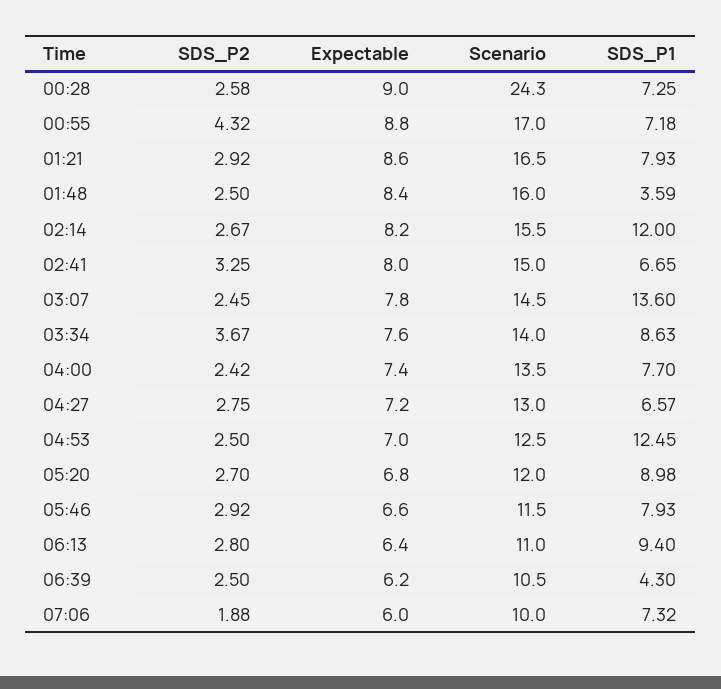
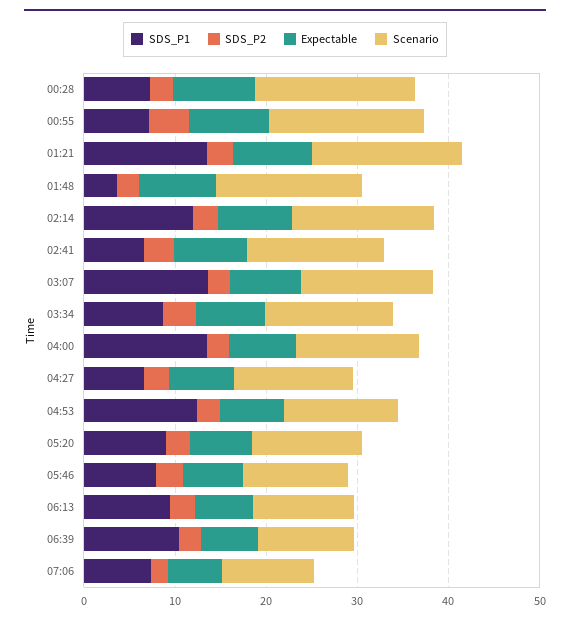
Scenario, 00:28: 24.3 -> 18
SDS_P1, 01:21: 7.93 -> 14
SDS_P1, 04:00: 7.7 -> 14
SDS_P1, 06:39: 4.3 -> 10

